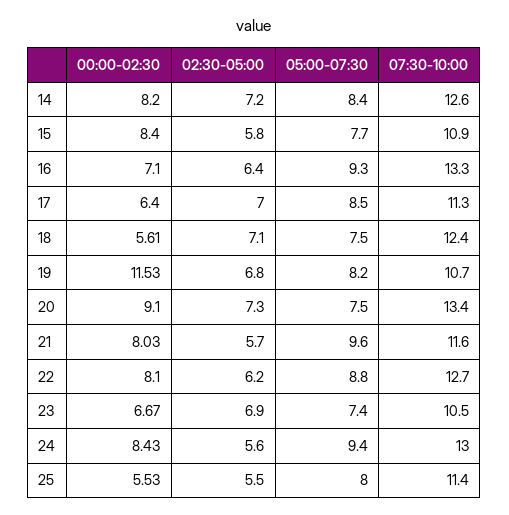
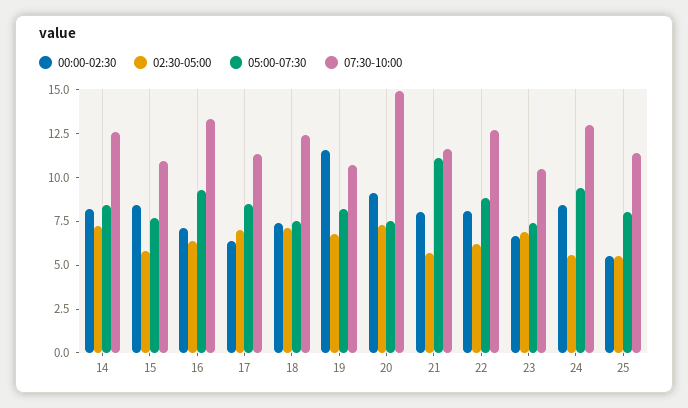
00:00-02:30, 18: 5.61 -> 7.5
07:30-10:00, 20: 13.4 -> 15
05:00-07:30, 21: 9.6 -> 11

